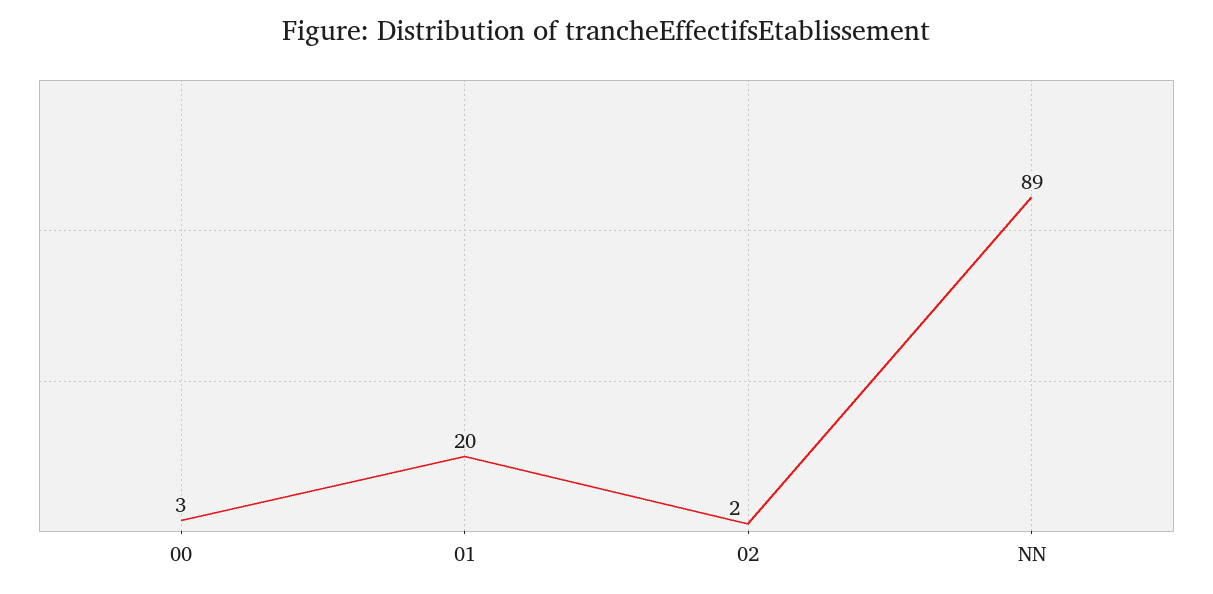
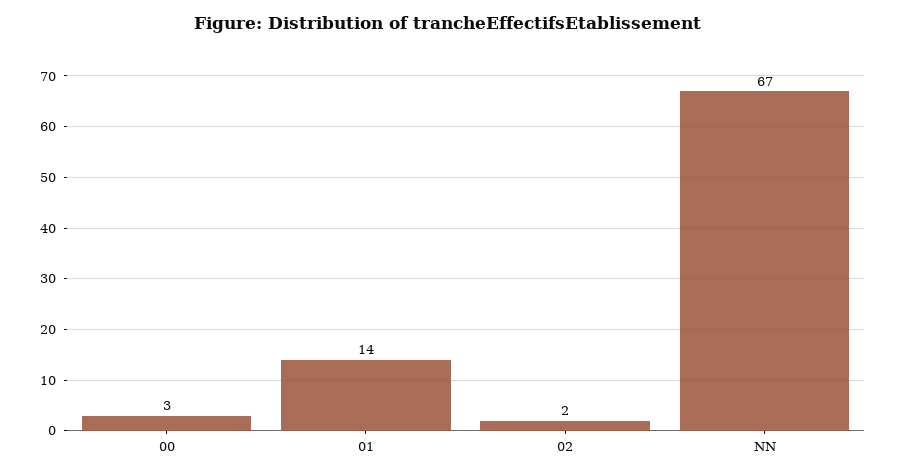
01: 20 -> 14
NN: 89 -> 67

